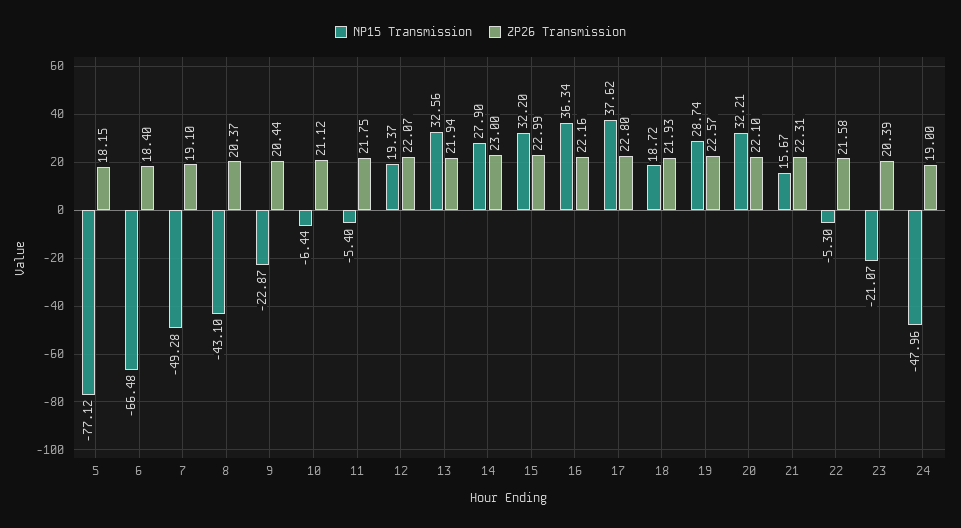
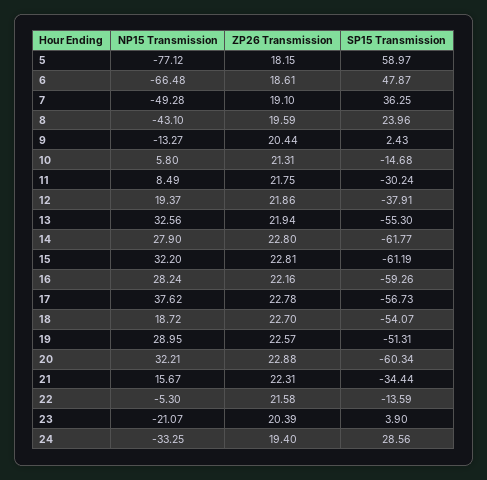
ZP26 Transmission, 6: 18.4 -> 18.61
ZP26 Transmission, 8: 20.37 -> 19.59
NP15 Transmission, 9: -22.87 -> -13.27
NP15 Transmission, 10: -6.44 -> 5.8
ZP26 Transmission, 10: 21.12 -> 21.31
NP15 Transmission, 11: -5.4 -> 8.49
ZP26 Transmission, 12: 22.07 -> 21.86
ZP26 Transmission, 14: 23 -> 22.8
ZP26 Transmission, 15: 22.99 -> 22.81
NP15 Transmission, 16: 36.34 -> 28.24
ZP26 Transmission, 17: 22.8 -> 22.78
ZP26 Transmission, 18: 21.93 -> 22.7
NP15 Transmission, 19: 28.74 -> 28.95
ZP26 Transmission, 20: 22.1 -> 22.88
NP15 Transmission, 24: -47.96 -> -33.25
ZP26 Transmission, 24: 19 -> 19.4
SP15 Transmission, 5: none -> 58.97
SP15 Transmission, 6: none -> 47.87
SP15 Transmission, 7: none -> 36.25
SP15 Transmission, 8: none -> 23.96
SP15 Transmission, 9: none -> 2.43
SP15 Transmission, 10: none -> -14.68
SP15 Transmission, 11: none -> -30.24
SP15 Transmission, 12: none -> -37.91
SP15 Transmission, 13: none -> -55.3
SP15 Transmission, 14: none -> -61.77
SP15 Transmission, 15: none -> -61.19
SP15 Transmission, 16: none -> -59.26
SP15 Transmission, 17: none -> -56.73
SP15 Transmission, 18: none -> -54.07
SP15 Transmission, 19: none -> -51.31
SP15 Transmission, 20: none -> -60.34
SP15 Transmission, 21: none -> -34.44
SP15 Transmission, 22: none -> -13.59
SP15 Transmission, 23: none -> 3.9
SP15 Transmission, 24: none -> 28.56

